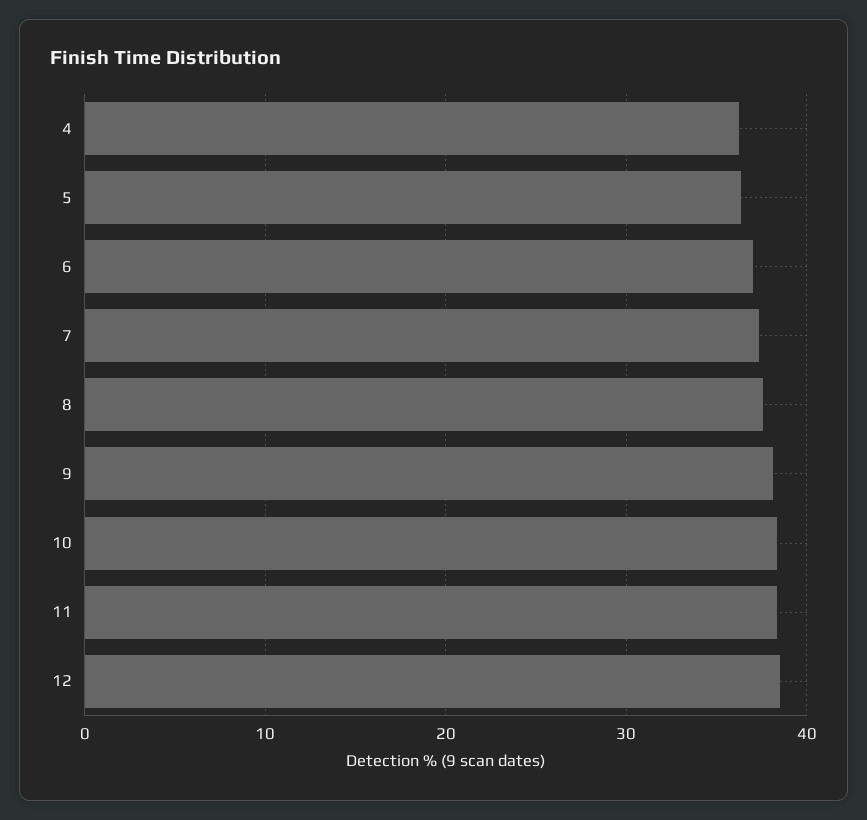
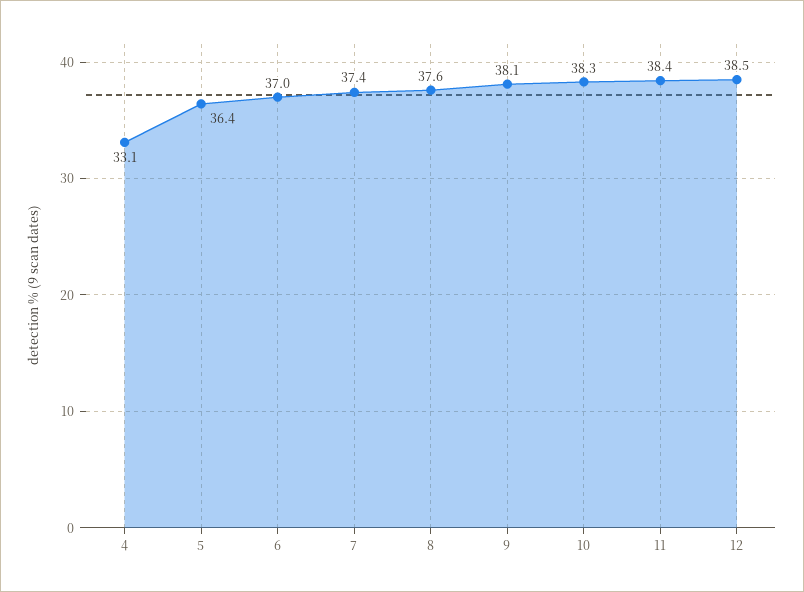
4: 36 -> 33.1

